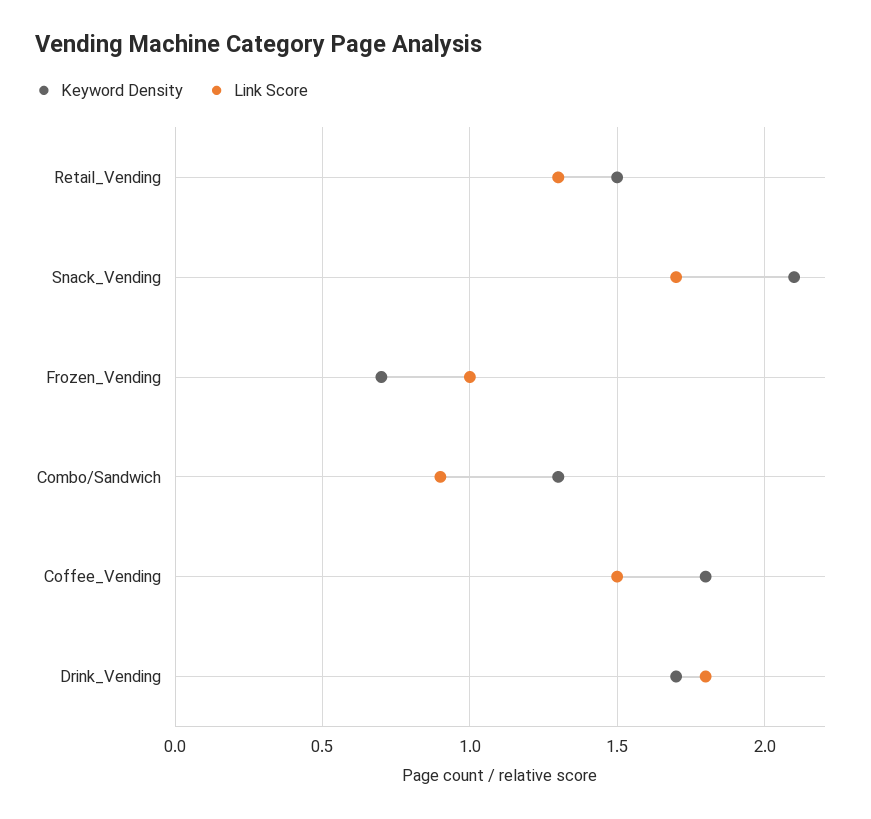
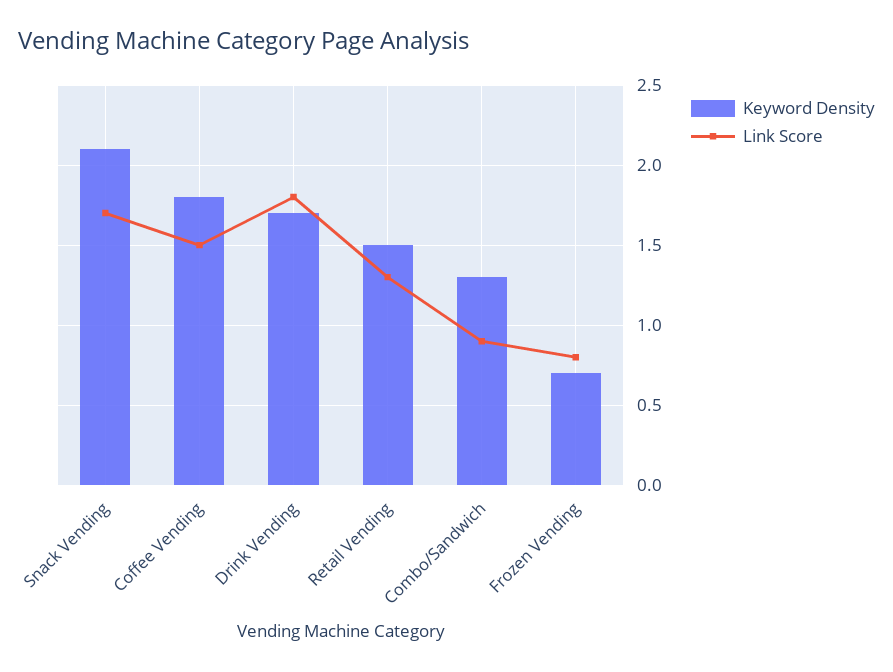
Link Score, Frozen_Vending: 1 -> 0.8

